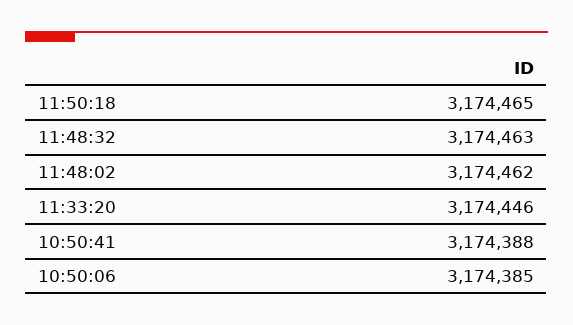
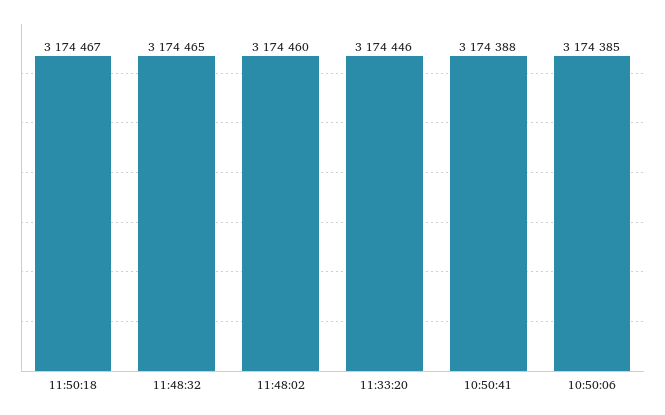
11:50:18: 3174465 -> 3174467
11:48:32: 3174463 -> 3174465
11:48:02: 3174462 -> 3174460

